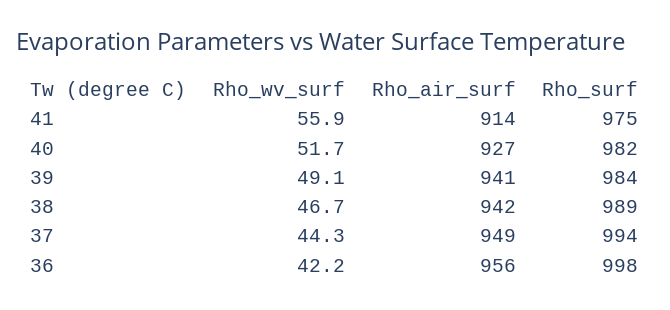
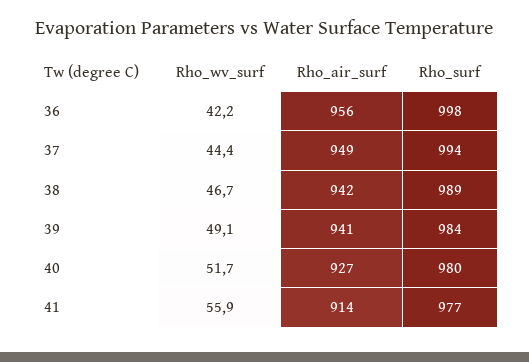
Rho_surf, 41: 975 -> 977
Rho_surf, 40: 982 -> 980
Rho_wv_surf, 37: 44.3 -> 44.4

